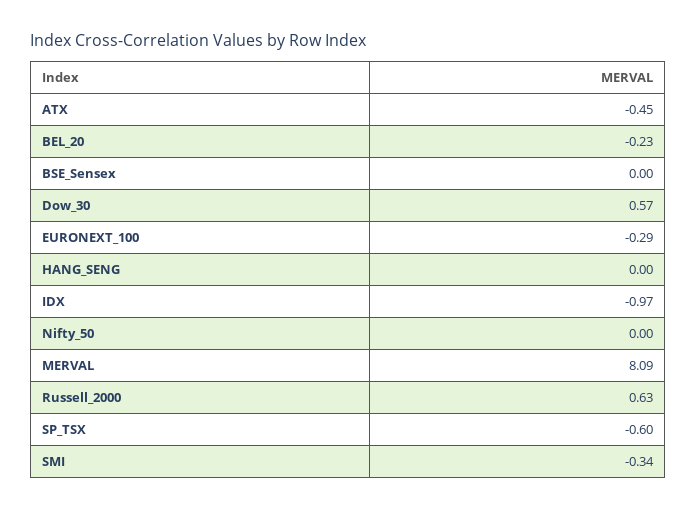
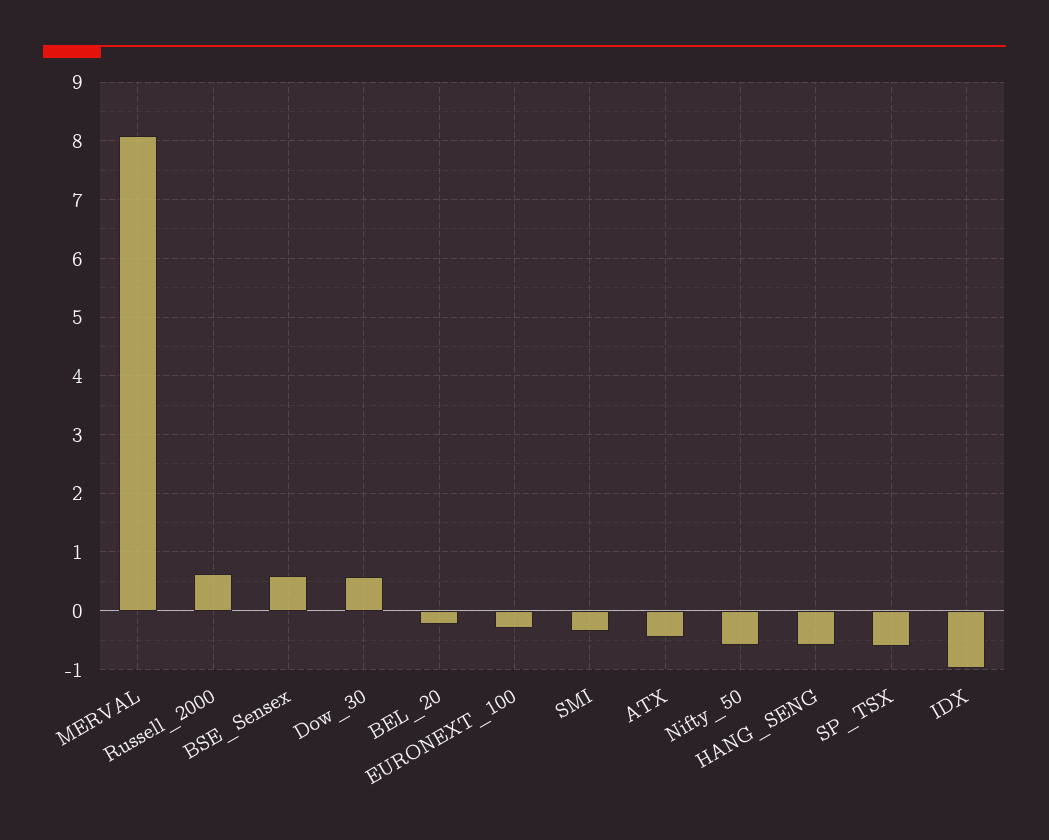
BSE_Sensex: 0 -> 0.6
HANG_SENG: 0 -> -0.6
Nifty_50: 0 -> -0.6

